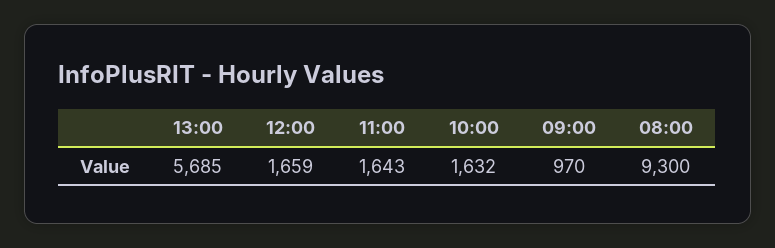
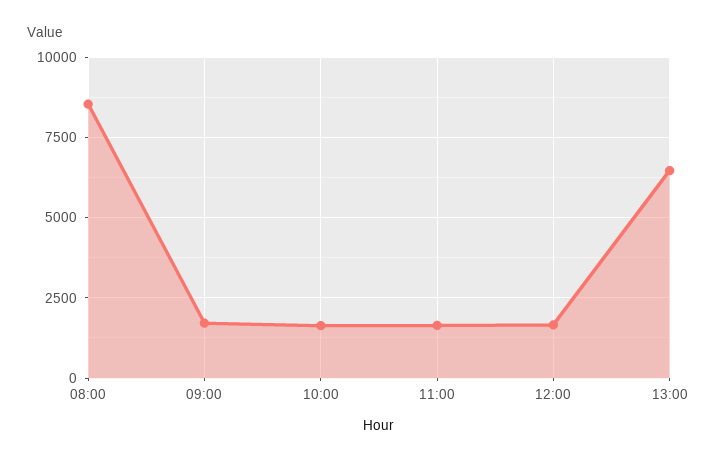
13:00: 5685 -> 6500
09:00: 970 -> 1750
08:00: 9300 -> 8500

